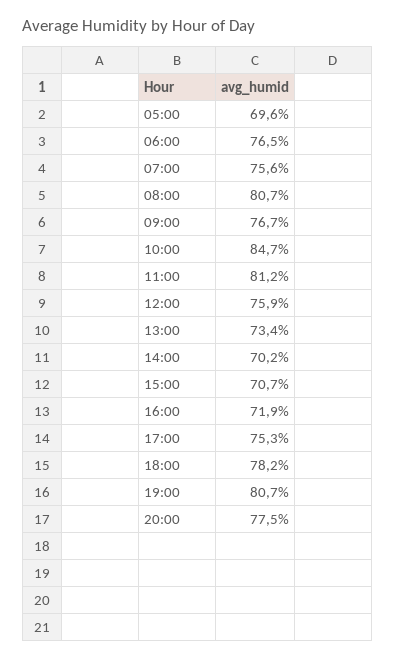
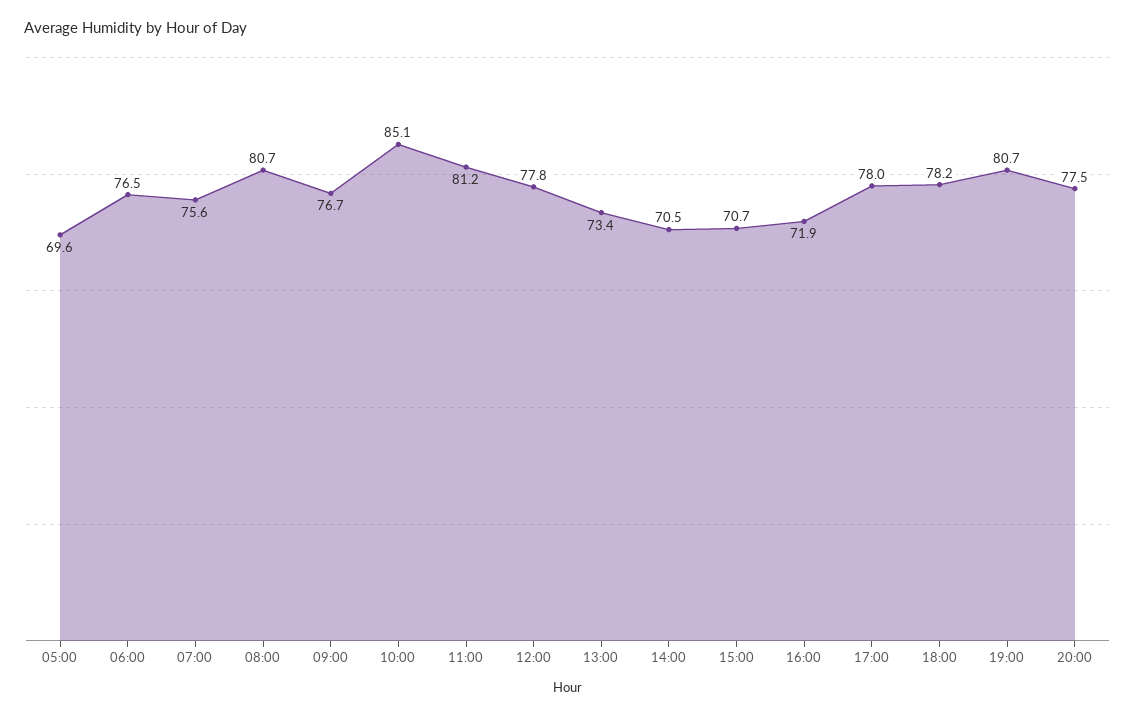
10:00: 84.7 -> 85.1
12:00: 75.9 -> 77.8
14:00: 70.2 -> 70.5
17:00: 75.3 -> 78

